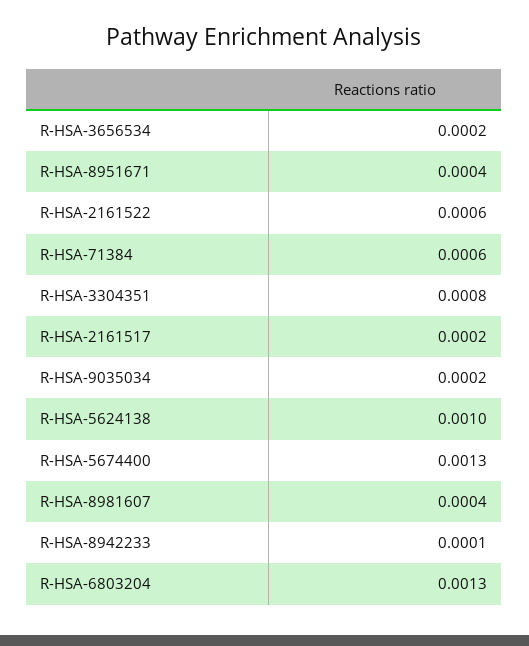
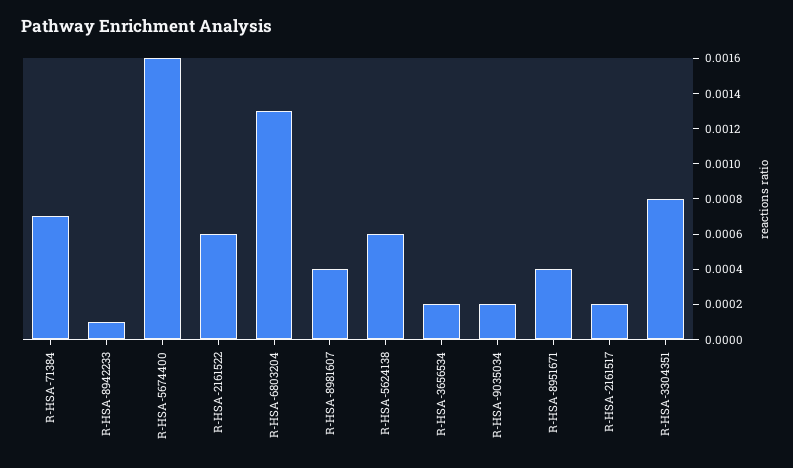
R-HSA-71384: 0.0006 -> 0.0007
R-HSA-5624138: 0.001 -> 0.0006
R-HSA-5674400: 0.0013 -> 0.0016

